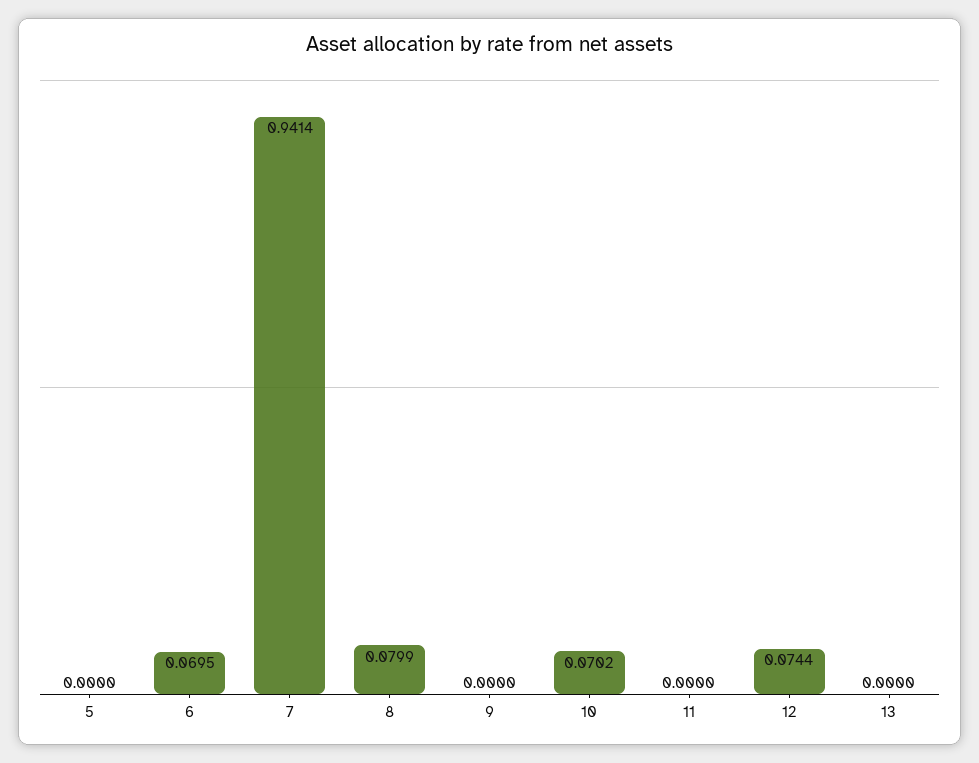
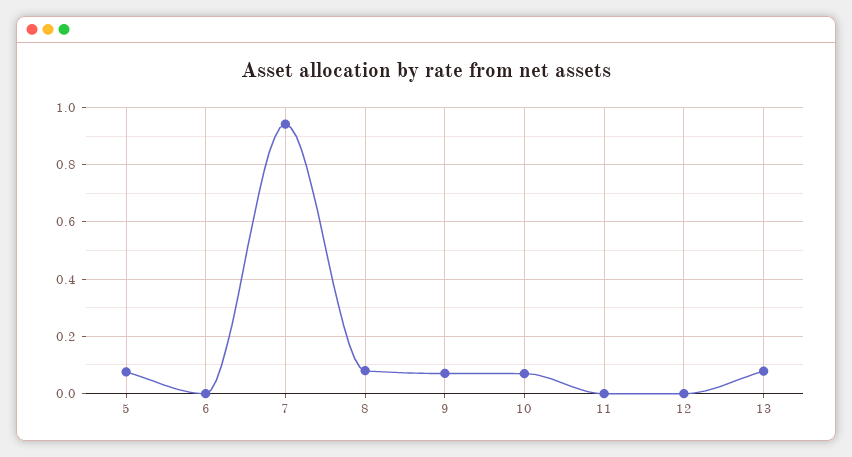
5: 0 -> 0.075
6: 0.0695 -> 0
9: 0 -> 0.075
12: 0.0744 -> 0
13: 0 -> 0.075

